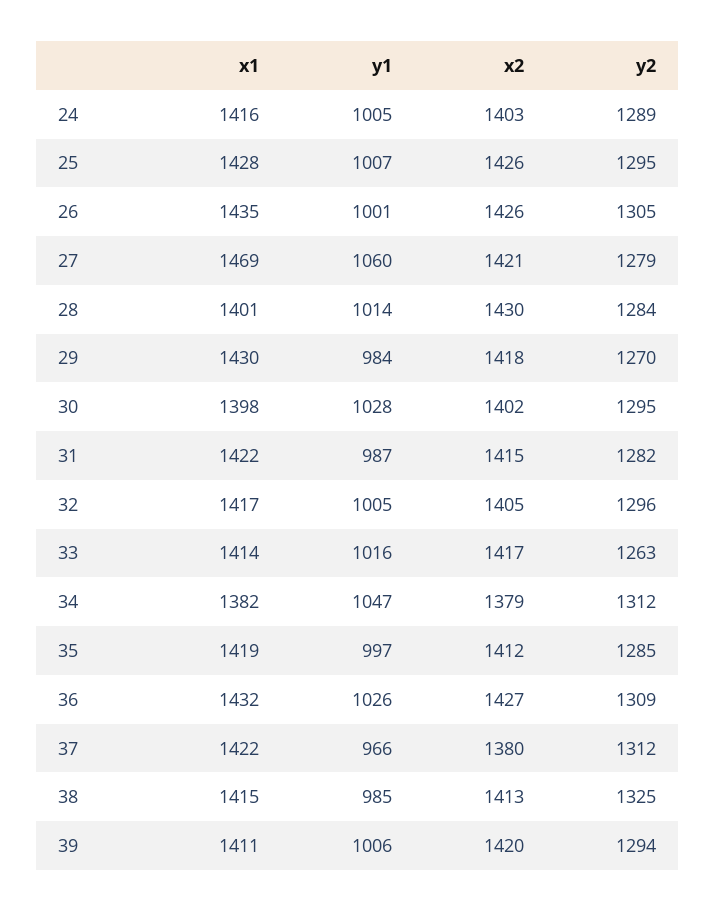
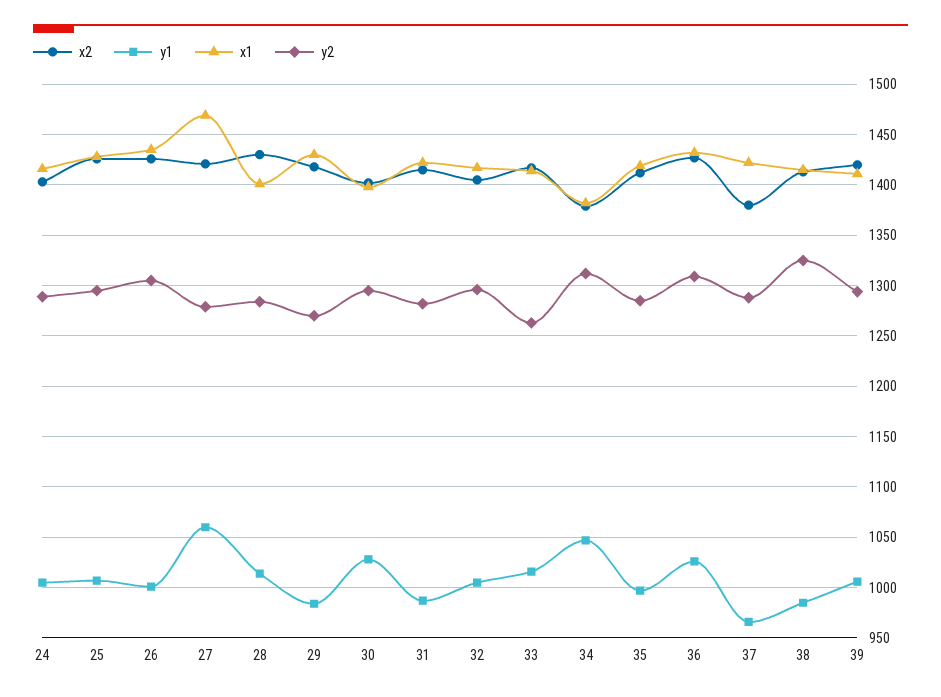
y2, 37: 1312 -> 1290

